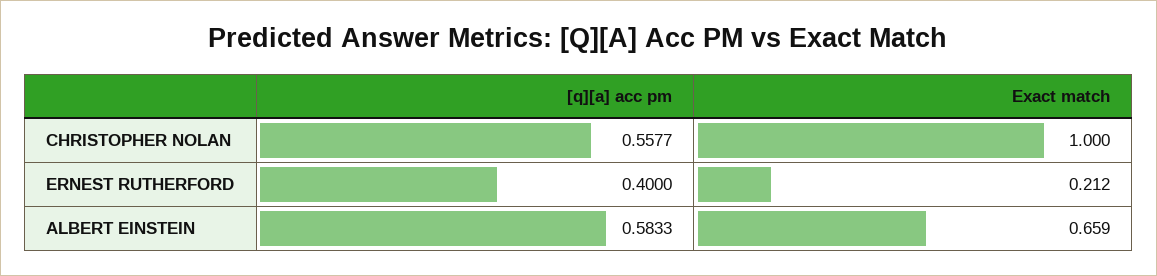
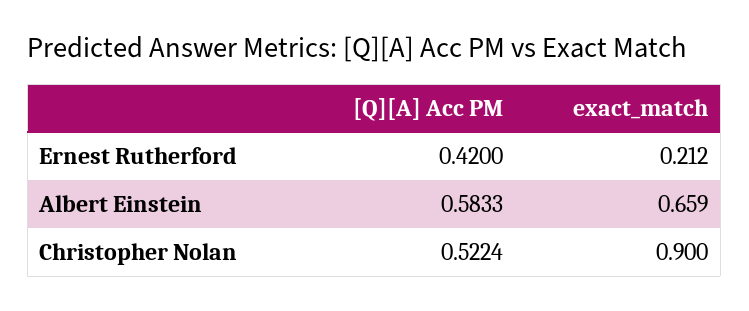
[q][a] acc pm, CHRISTOPHER NOLAN: 0.5577 -> 0.5224
Exact match, CHRISTOPHER NOLAN: 1 -> 0.9
[q][a] acc pm, ERNEST RUTHERFORD: 0.4 -> 0.42

